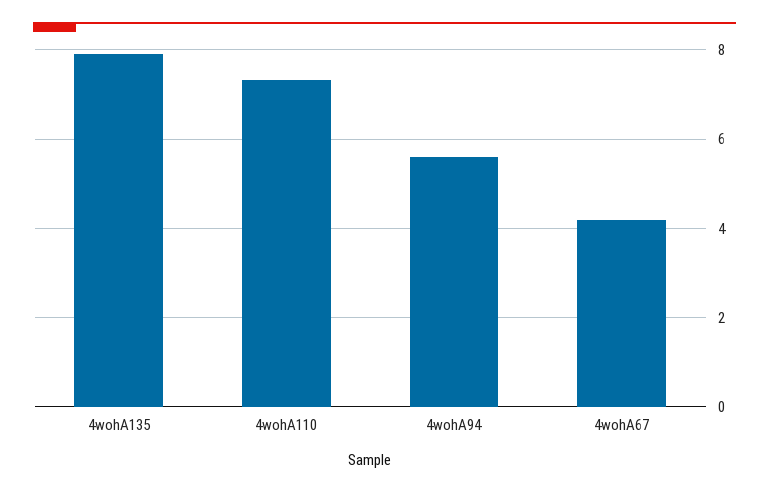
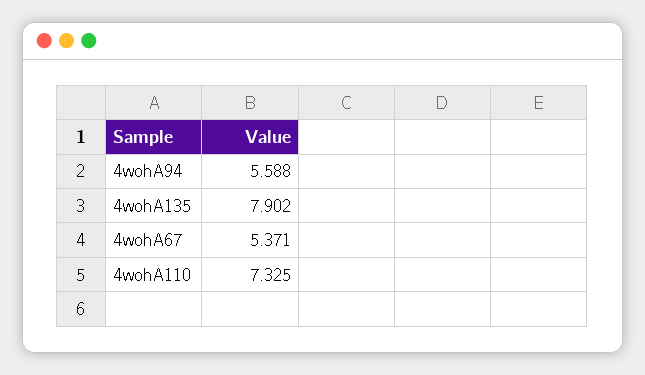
4wohA67: 4.2 -> 5.371

